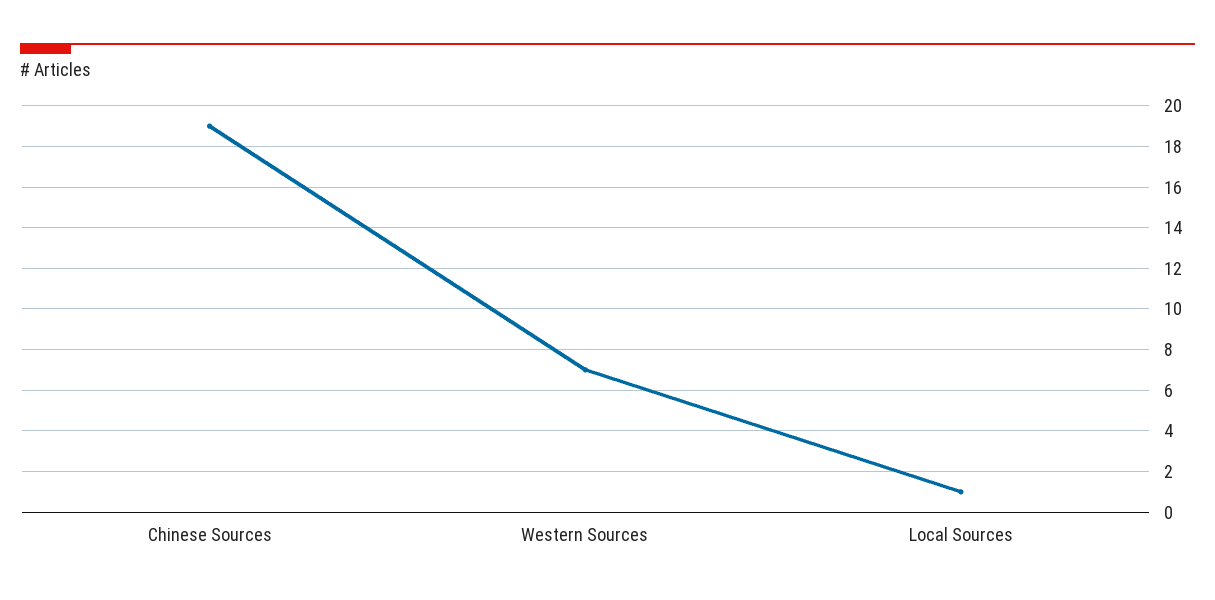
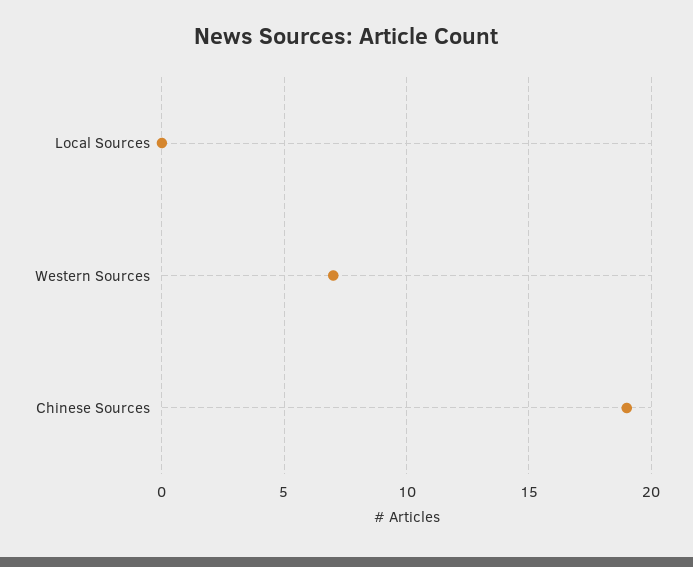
Local Sources: 1 -> 0

